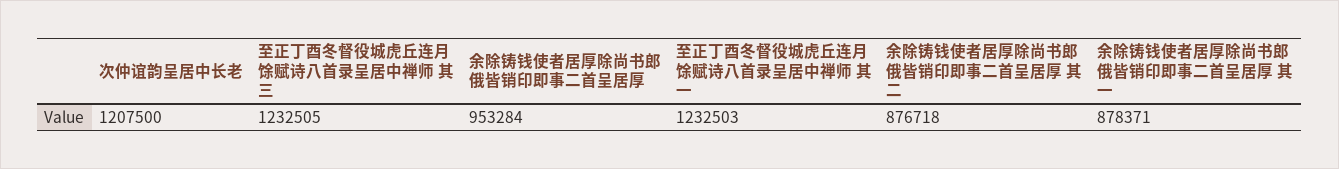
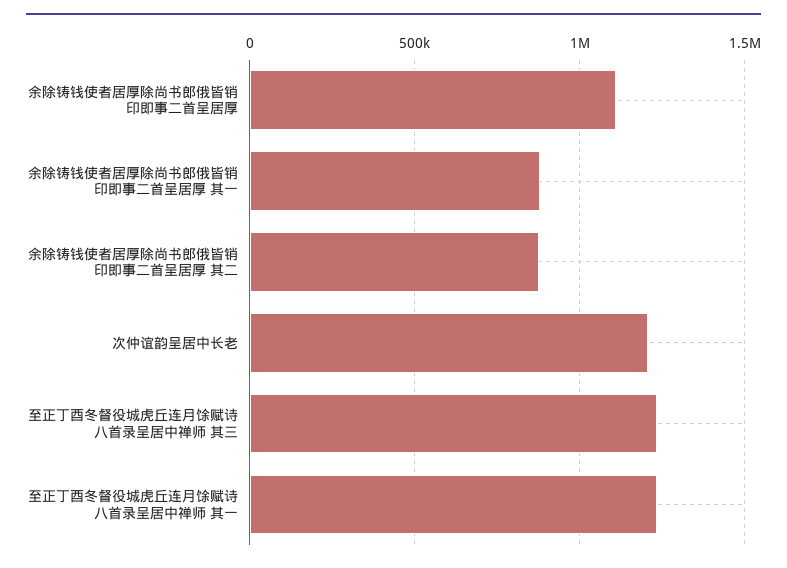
余除铸钱使者居厚除尚书郎俄皆销印即事二首呈居厚: 953284 -> 1100000

